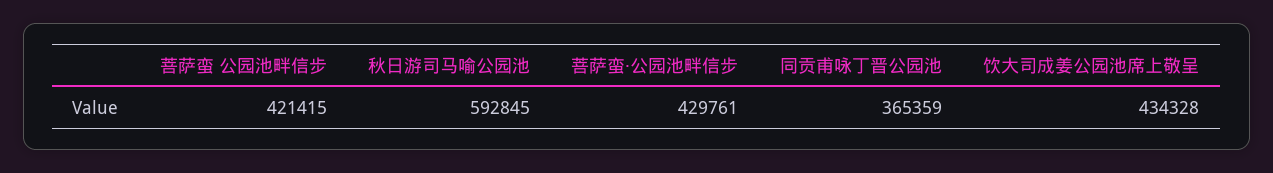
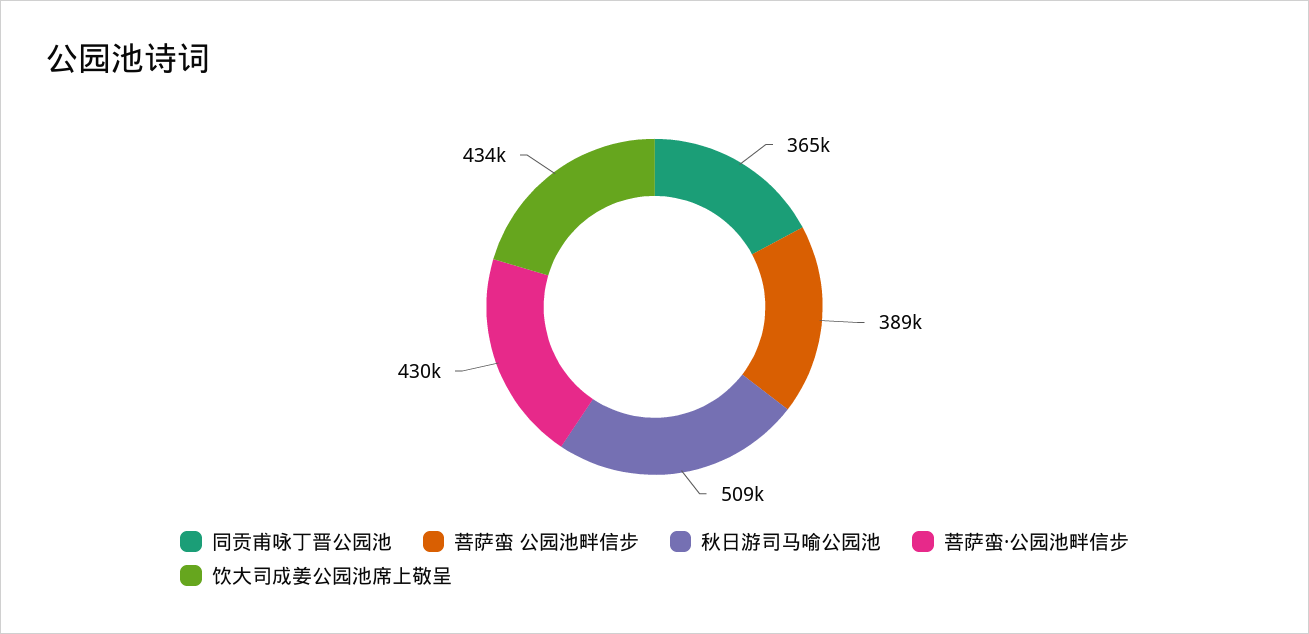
菩萨蛮 公园池畔信步: 421415 -> 389000
秋日游司马喻公园池: 592845 -> 509000

